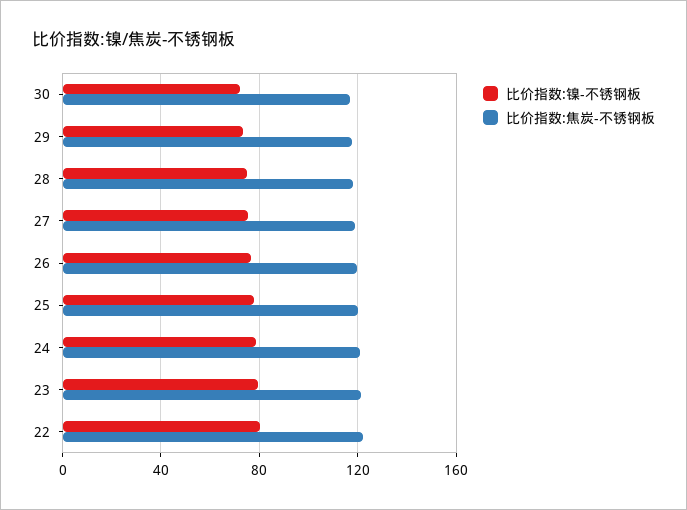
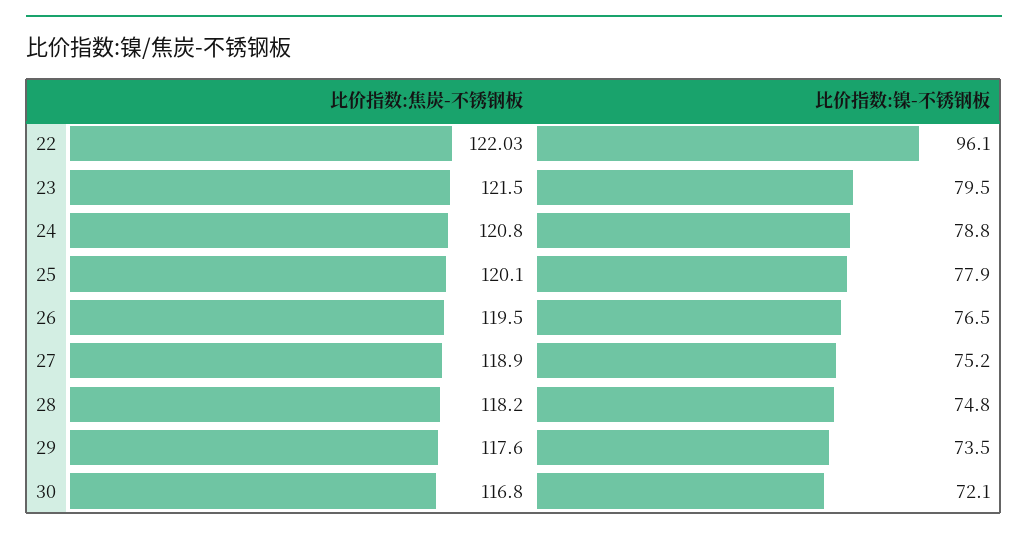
比价指数:镍-不锈钢板, 22: 80 -> 96.1

